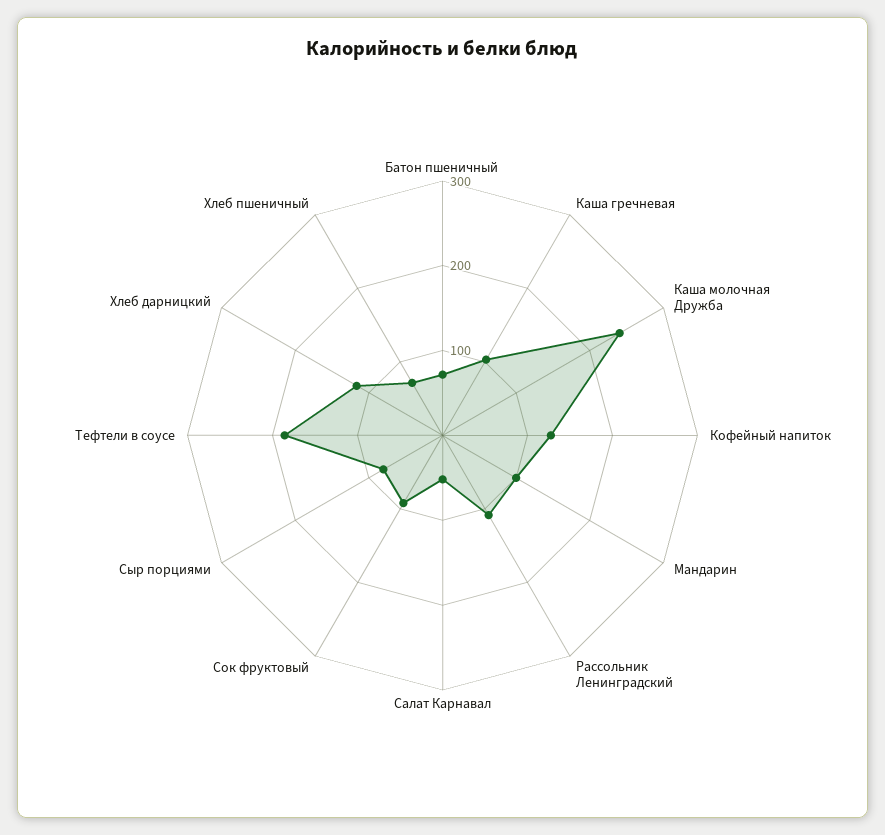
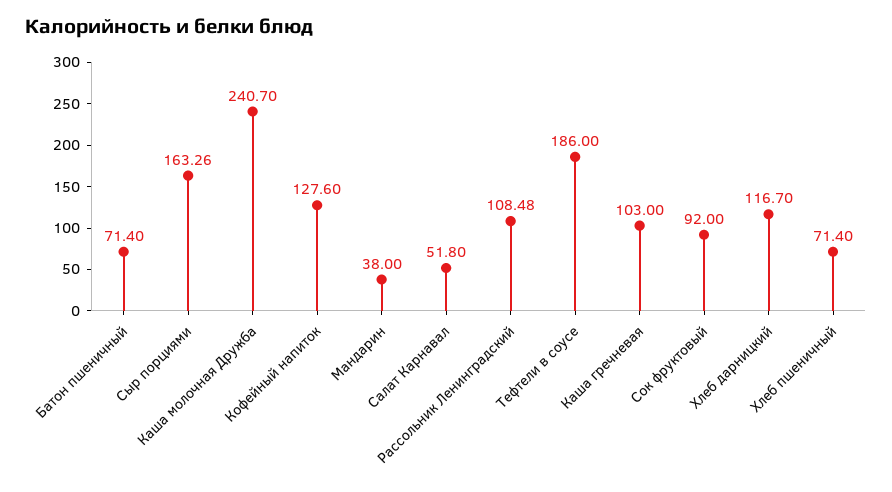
Мандарин: 100 -> 38
Сыр порциями: 80 -> 163.26

